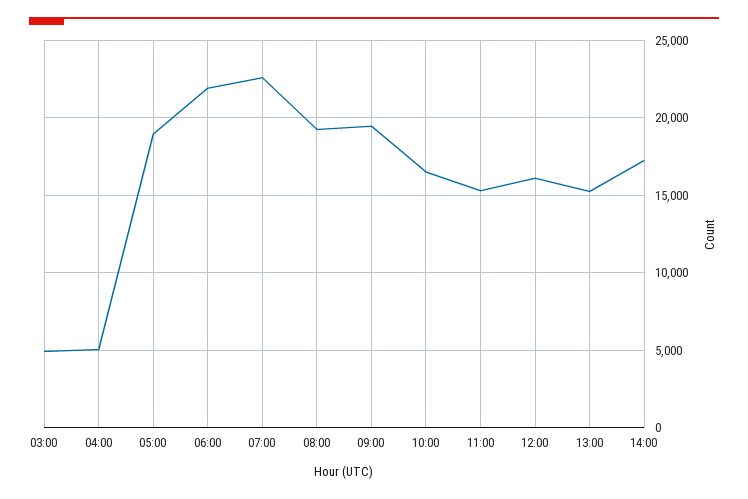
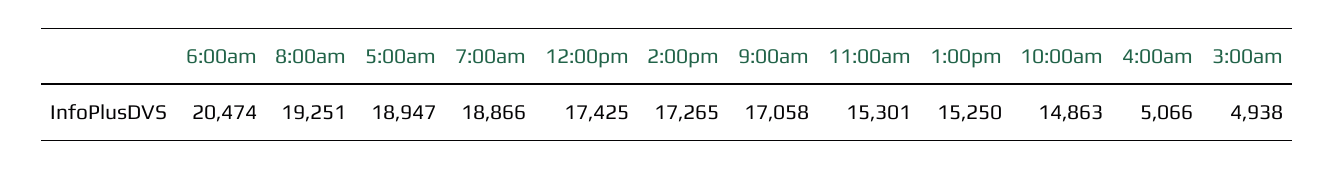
06:00: 22000 -> 20474
07:00: 22500 -> 18866
09:00: 19500 -> 17058
10:00: 16500 -> 14863
12:00: 16000 -> 17425

